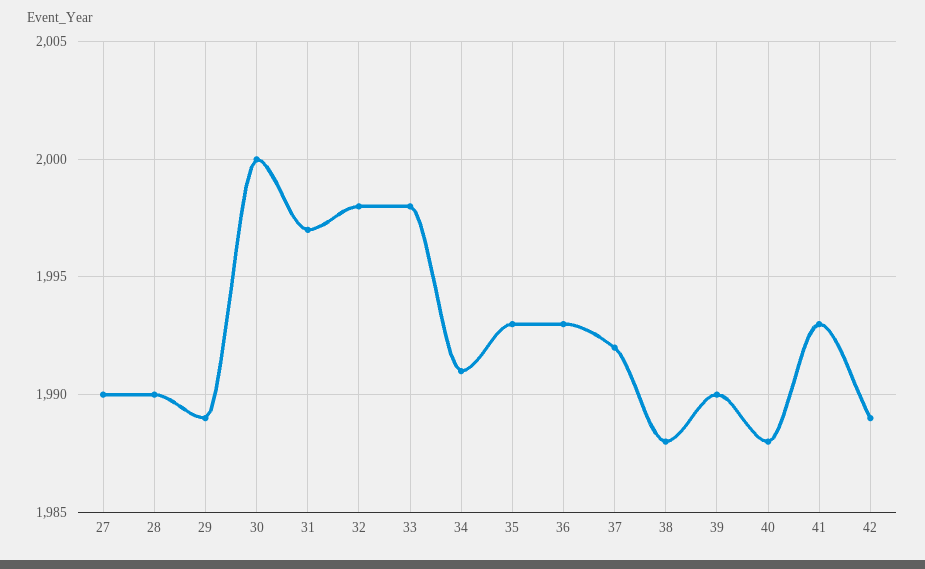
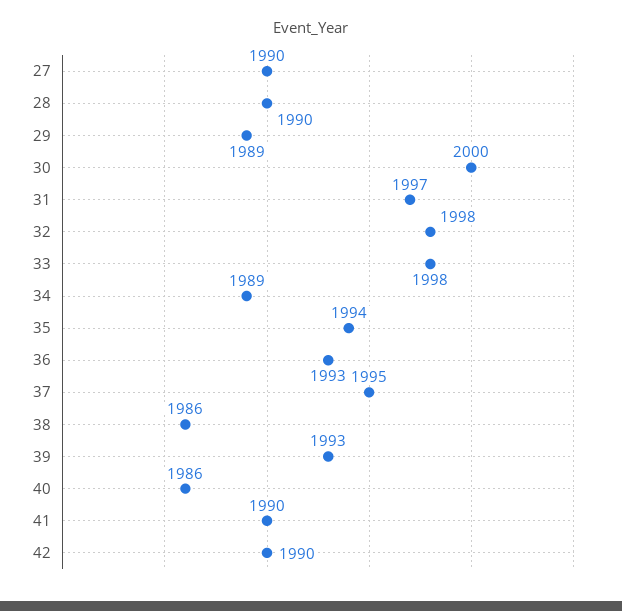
34: 1991 -> 1989
35: 1993 -> 1994
37: 1992 -> 1995
38: 1988 -> 1986
39: 1990 -> 1993
40: 1988 -> 1986
41: 1993 -> 1990
42: 1989 -> 1990

